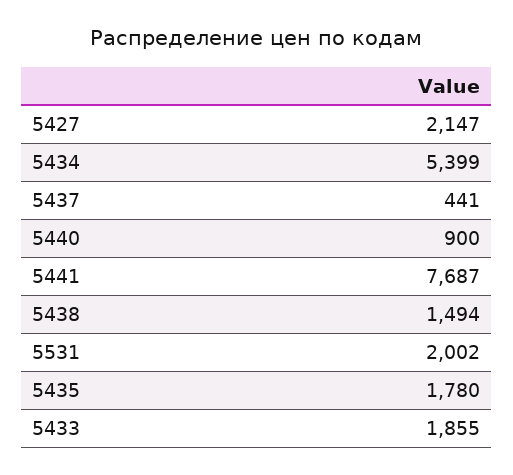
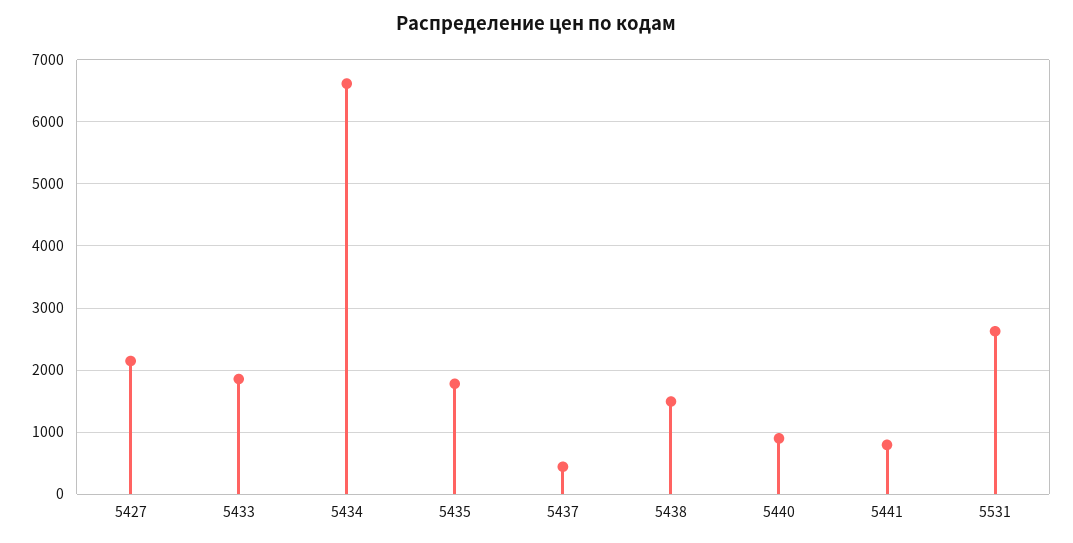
5434: 5399 -> 6600
5441: 7687 -> 800
5531: 2002 -> 2600

